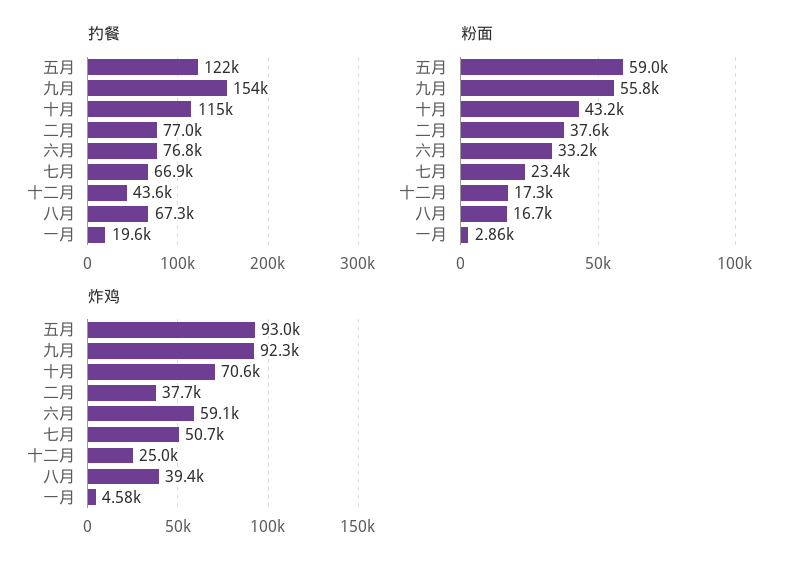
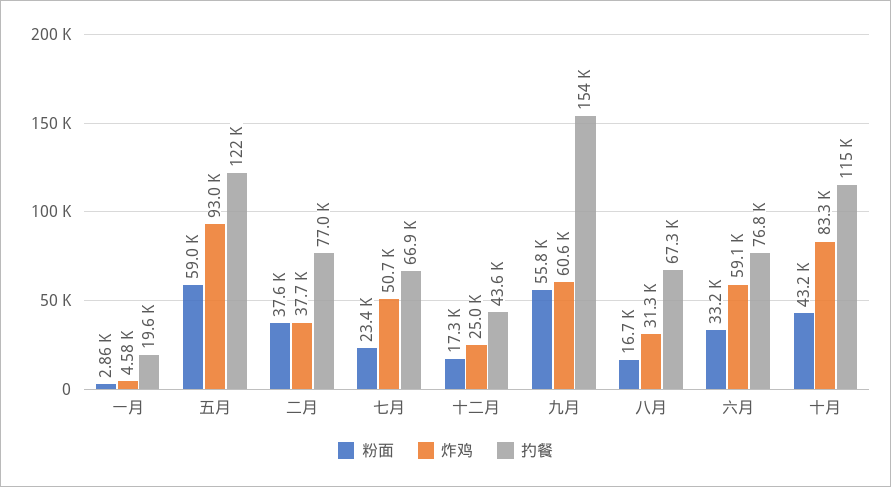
炸鸡, 九月: 92300 -> 60600
炸鸡, 十月: 70600 -> 83300
炸鸡, 八月: 39400 -> 31300

